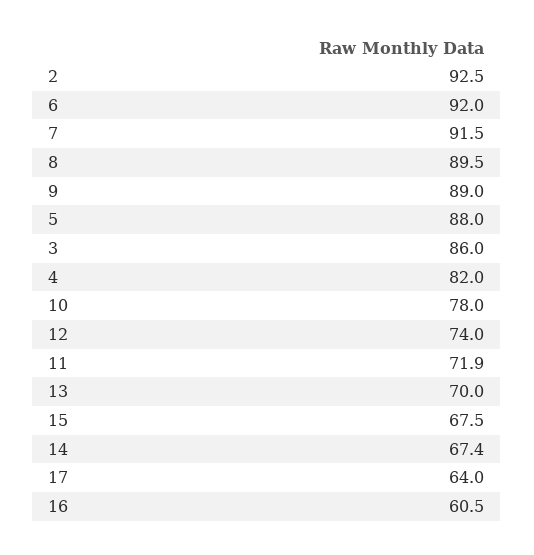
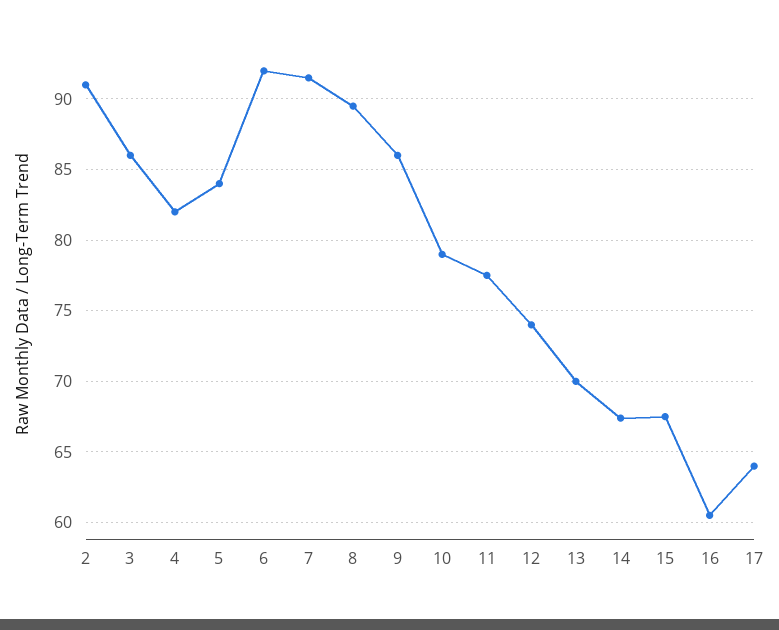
2: 92.5 -> 91
9: 89 -> 86
5: 88 -> 84
10: 78 -> 79
11: 71.9 -> 77.5

